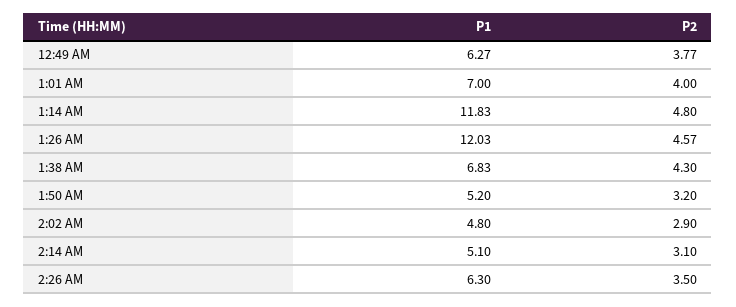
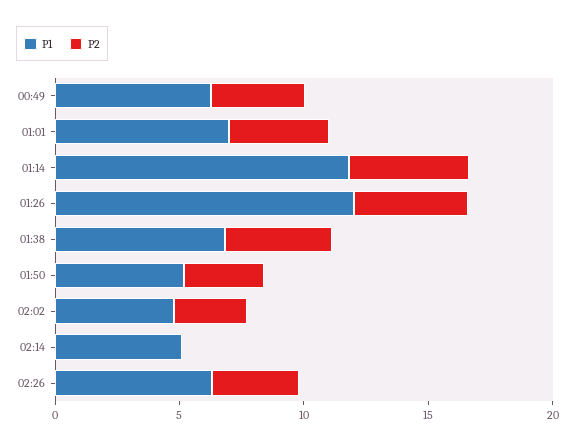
P2, 2:14 AM: 3.1 -> 0

